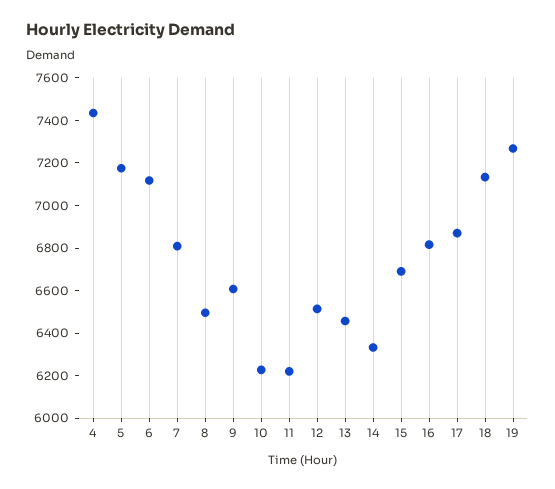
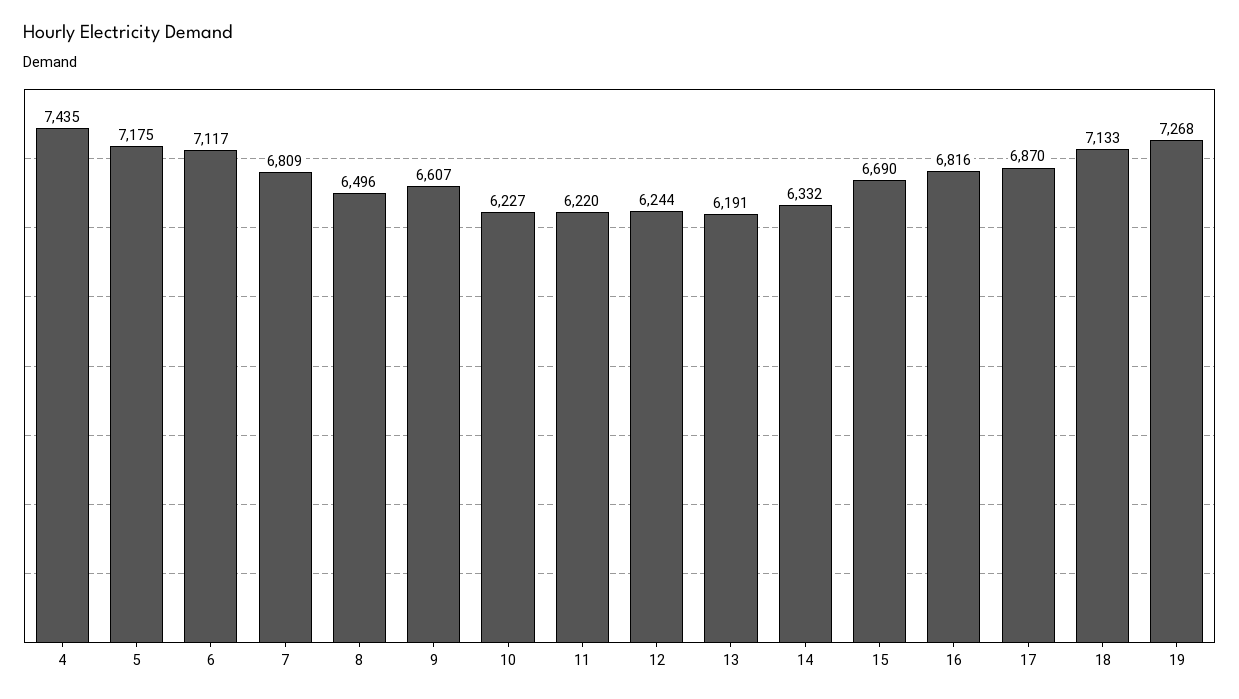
12: 6500 -> 6244
13: 6450 -> 6191

